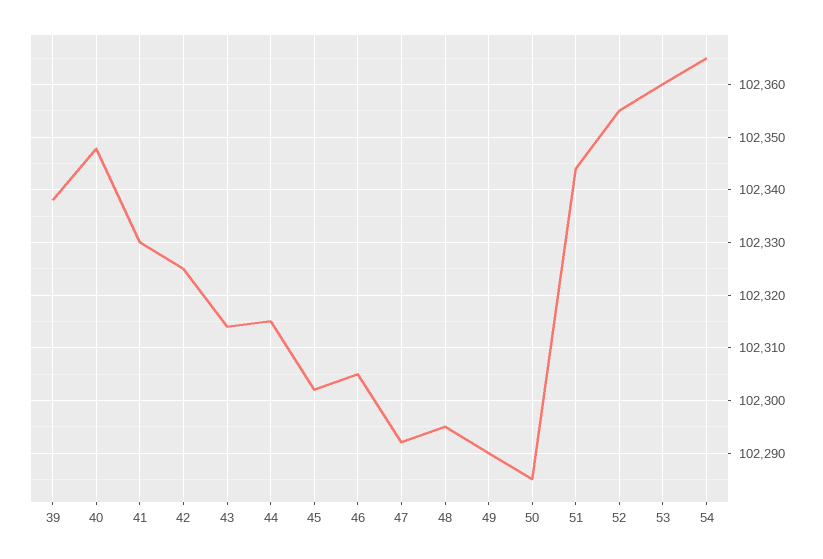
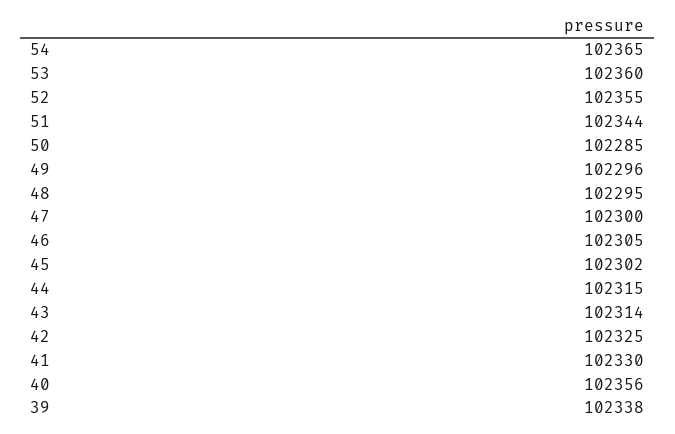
40: 102348 -> 102356
47: 102292 -> 102300
49: 102290 -> 102296

